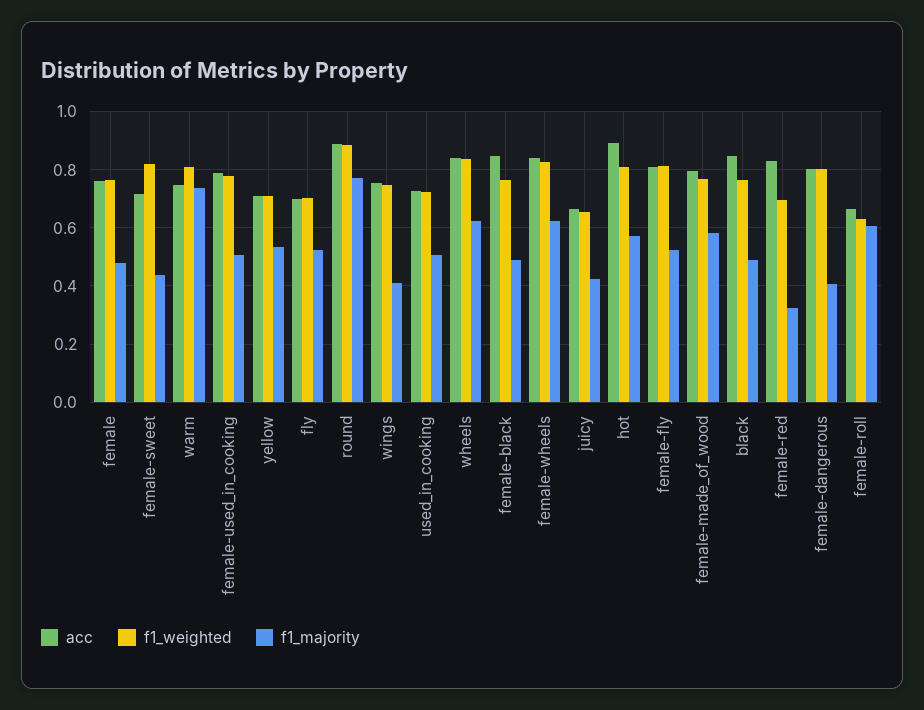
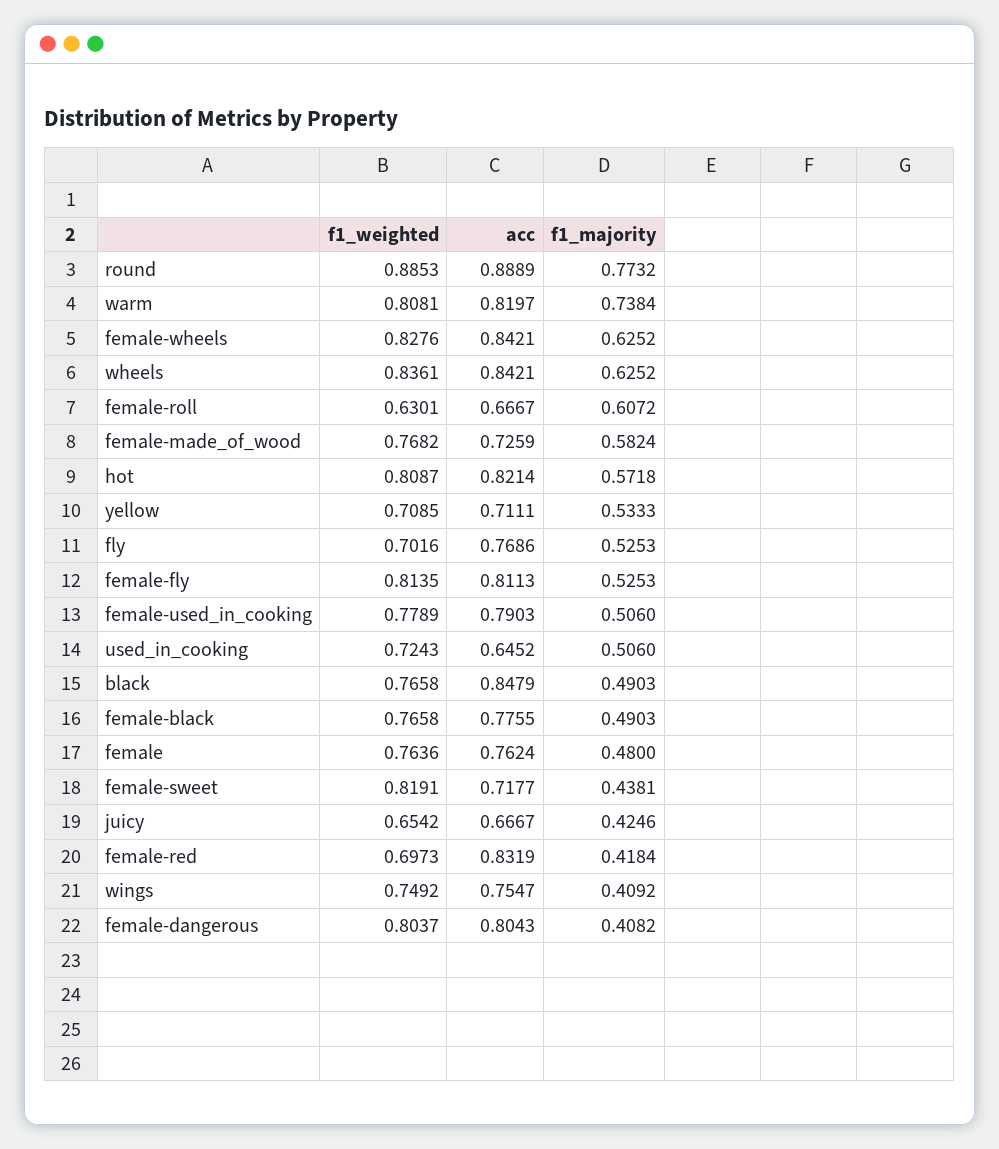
acc, warm: 0.75 -> 0.8197
acc, fly: 0.7 -> 0.7686
acc, used_in_cooking: 0.725 -> 0.6452
acc, female-black: 0.85 -> 0.7755
acc, hot: 0.9 -> 0.8214
acc, female-made_of_wood: 0.8 -> 0.7259
f1_majority, female-red: 0.325 -> 0.4184

